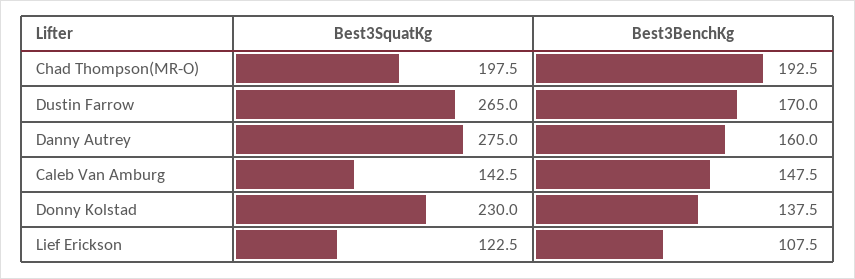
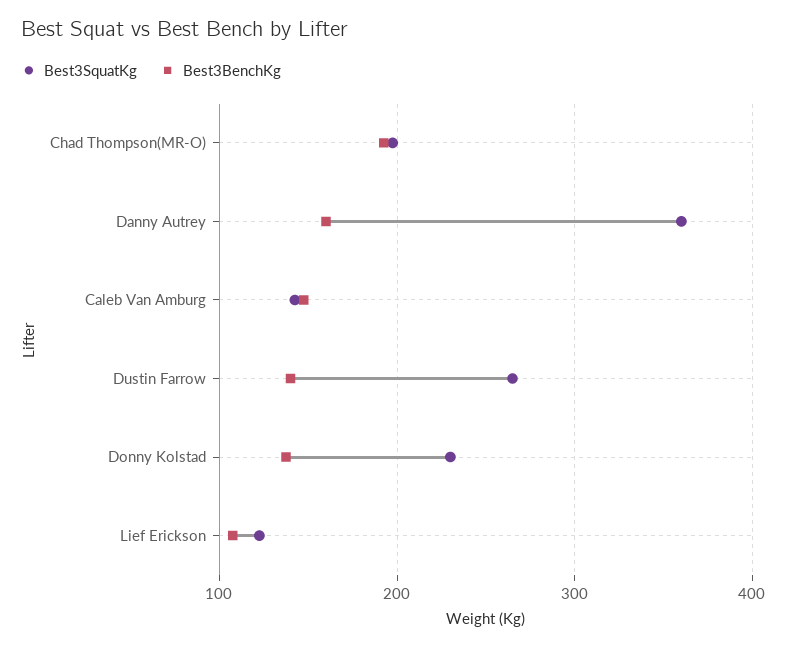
Best3BenchKg, Dustin Farrow: 170 -> 140
Best3SquatKg, Danny Autrey: 275 -> 360

